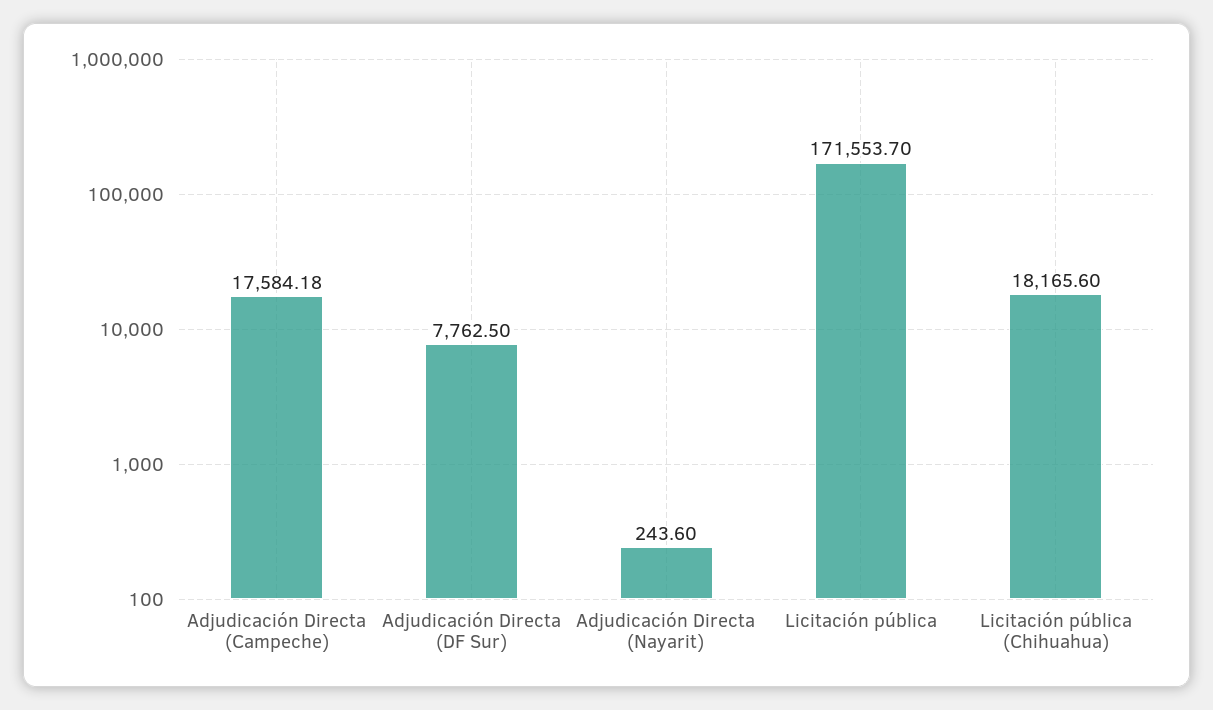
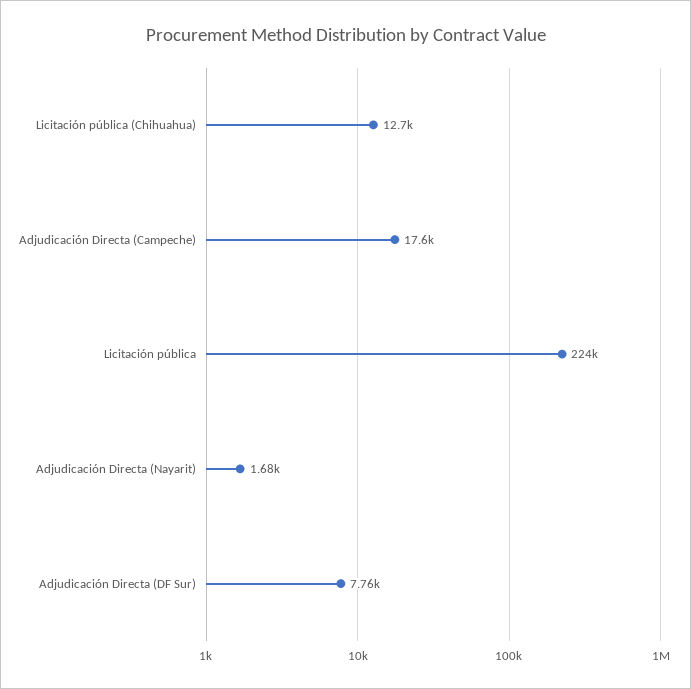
Adjudicación Directa (Nayarit): 243.6 -> 1680
Licitación pública: 171553.7 -> 224000
Licitación pública (Chihuahua): 18165.6 -> 12700

